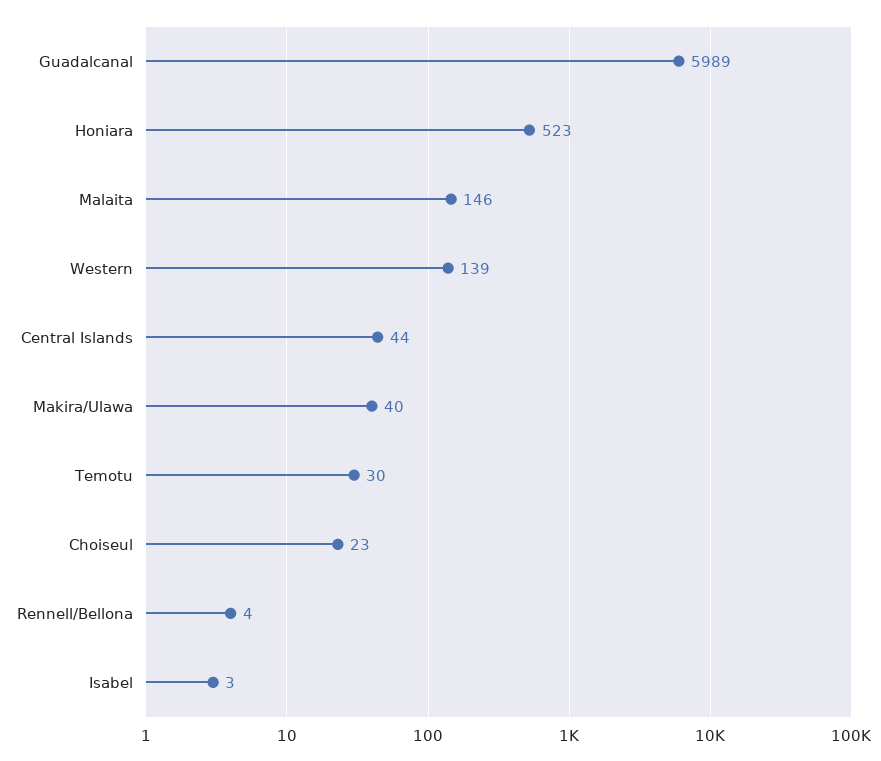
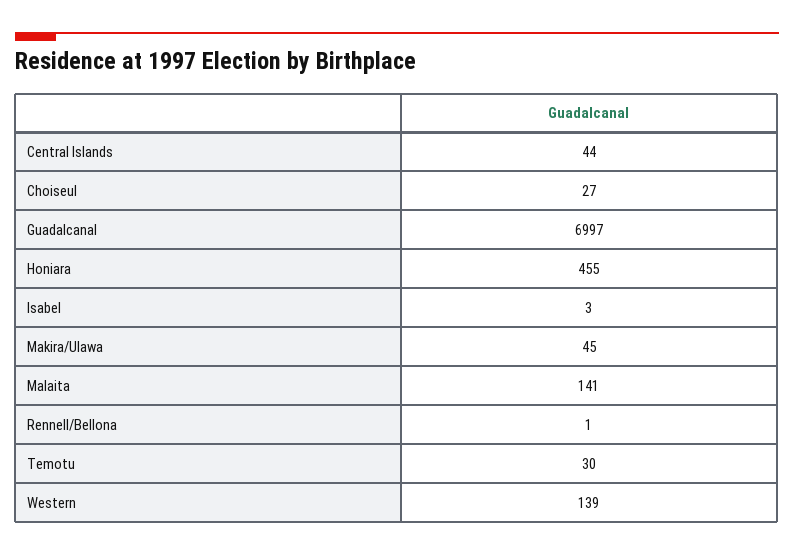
Guadalcanal: 5989 -> 6997
Honiara: 523 -> 455
Malaita: 146 -> 141
Makira/Ulawa: 40 -> 45
Choiseul: 23 -> 27
Rennell/Bellona: 4 -> 1

